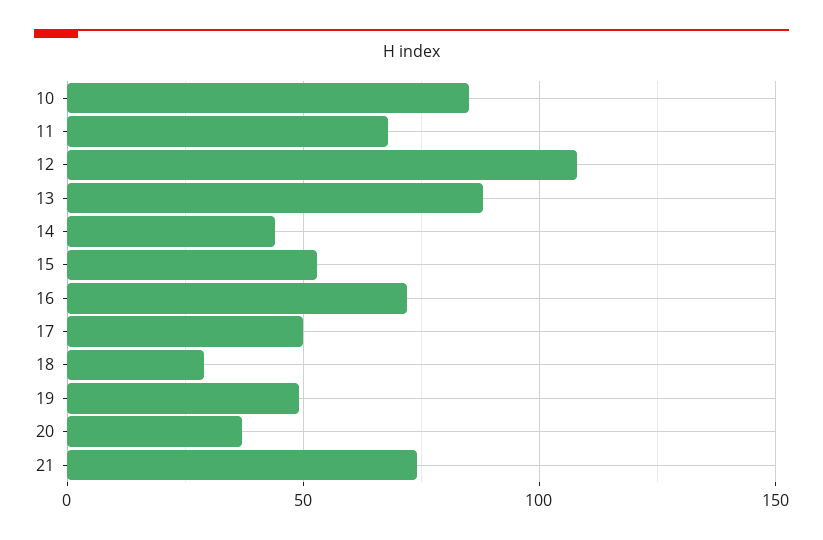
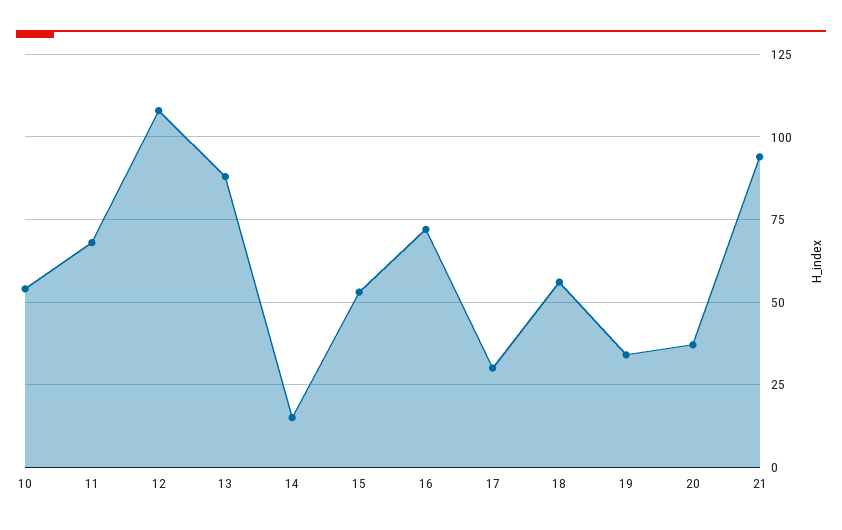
10: 85 -> 55
14: 45 -> 15
17: 50 -> 30
18: 30 -> 55
19: 50 -> 35
21: 75 -> 95

